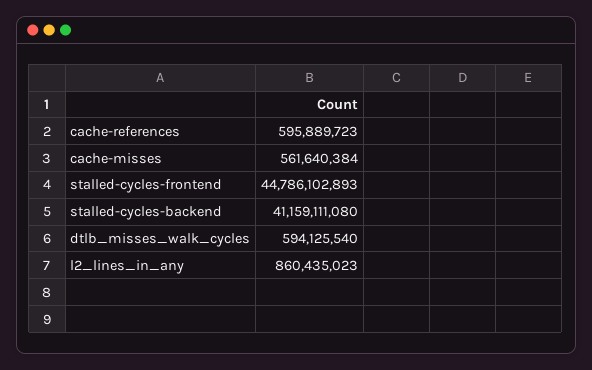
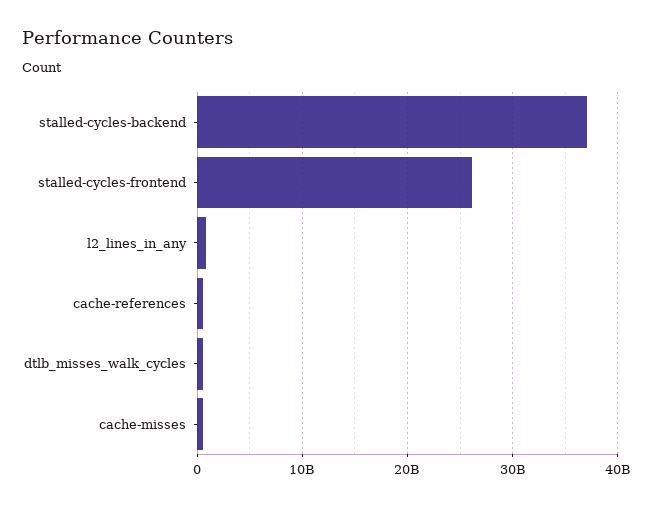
stalled-cycles-frontend: 44786102893 -> 26000000000
stalled-cycles-backend: 41159111080 -> 37000000000

